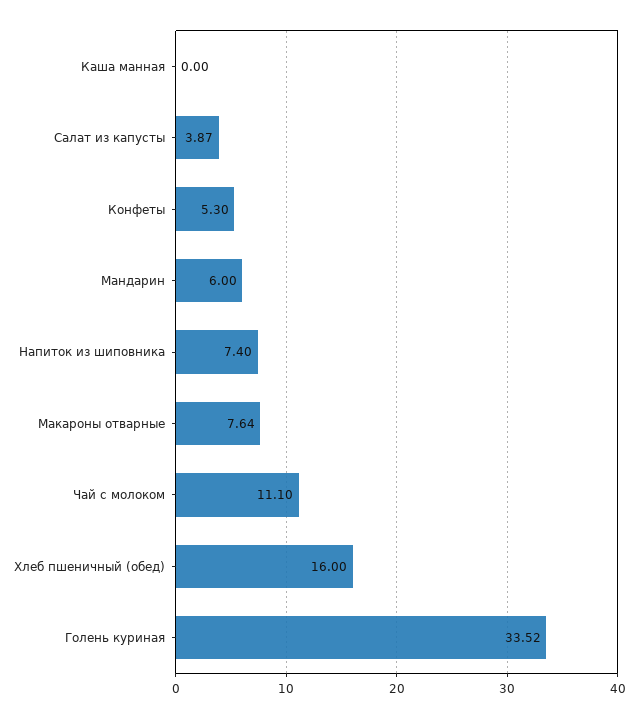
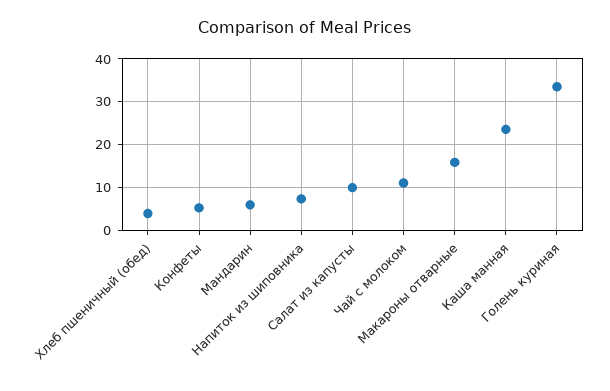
Каша манная: 0 -> 24
Салат из капусты: 3.87 -> 10
Макароны отварные: 7.64 -> 16
Хлеб пшеничный (обед): 16 -> 4

